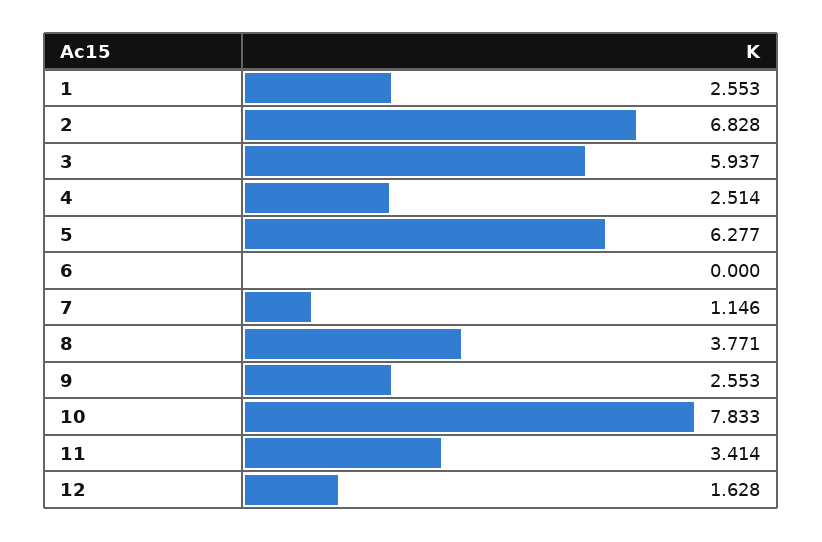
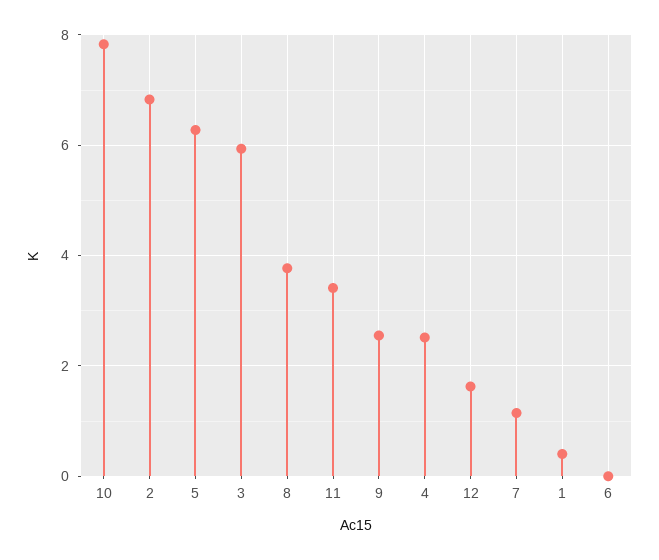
1: 2.553 -> 0.4

